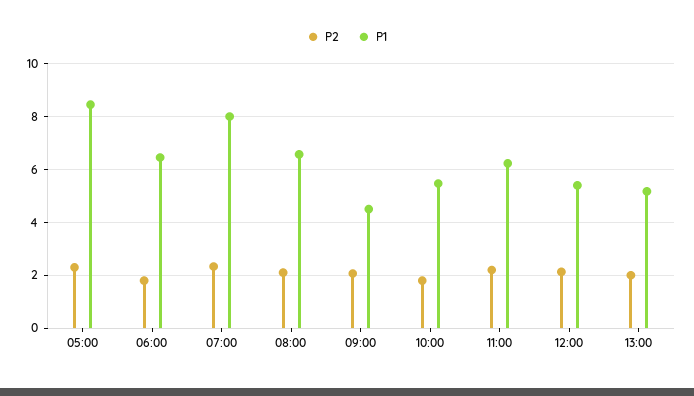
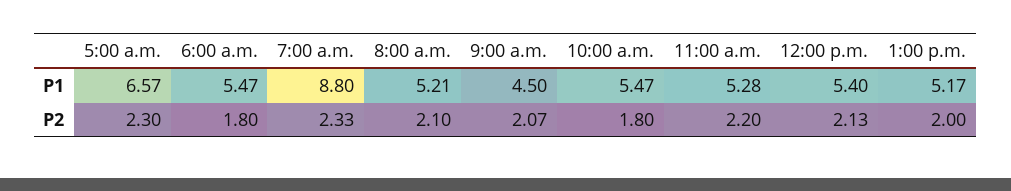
P1, 05:00: 8.5 -> 6.57
P1, 06:00: 6.5 -> 5.47
P1, 07:00: 8 -> 8.8
P1, 08:00: 6.5 -> 5.21
P1, 11:00: 6.25 -> 5.28

